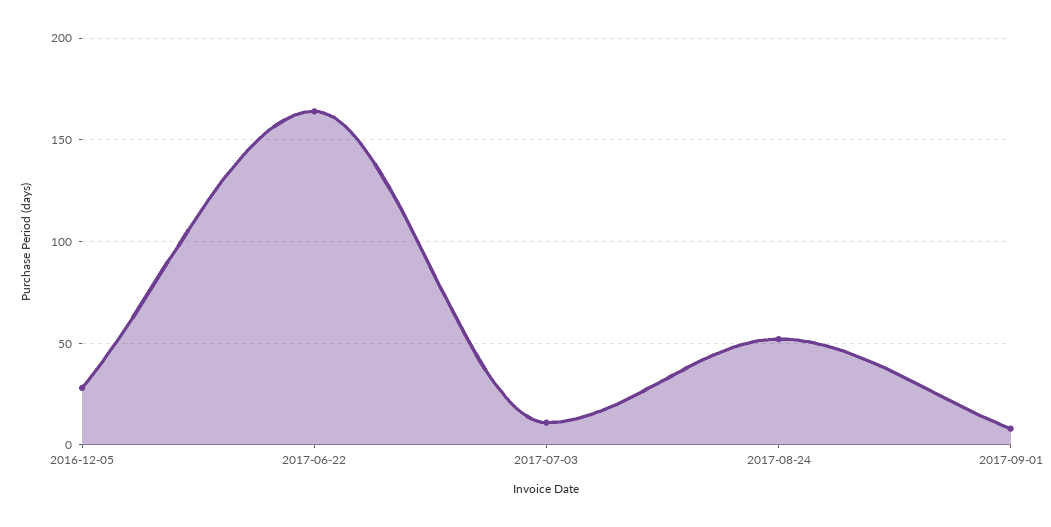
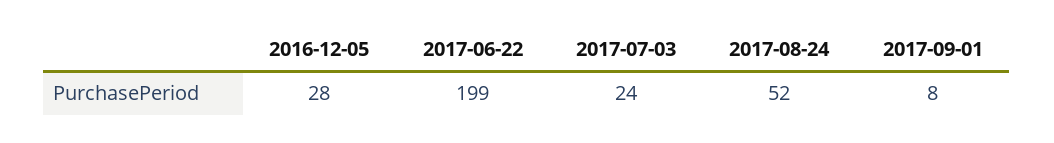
2017-06-22: 165 -> 199
2017-07-03: 10 -> 24

